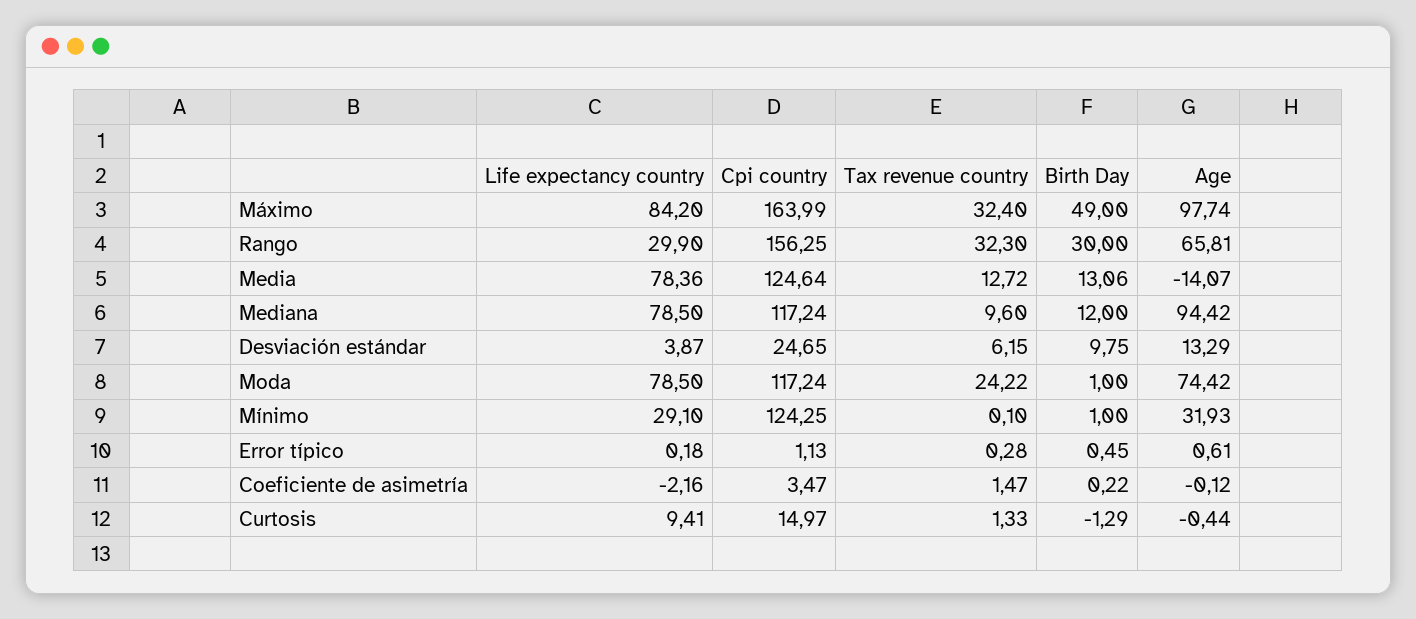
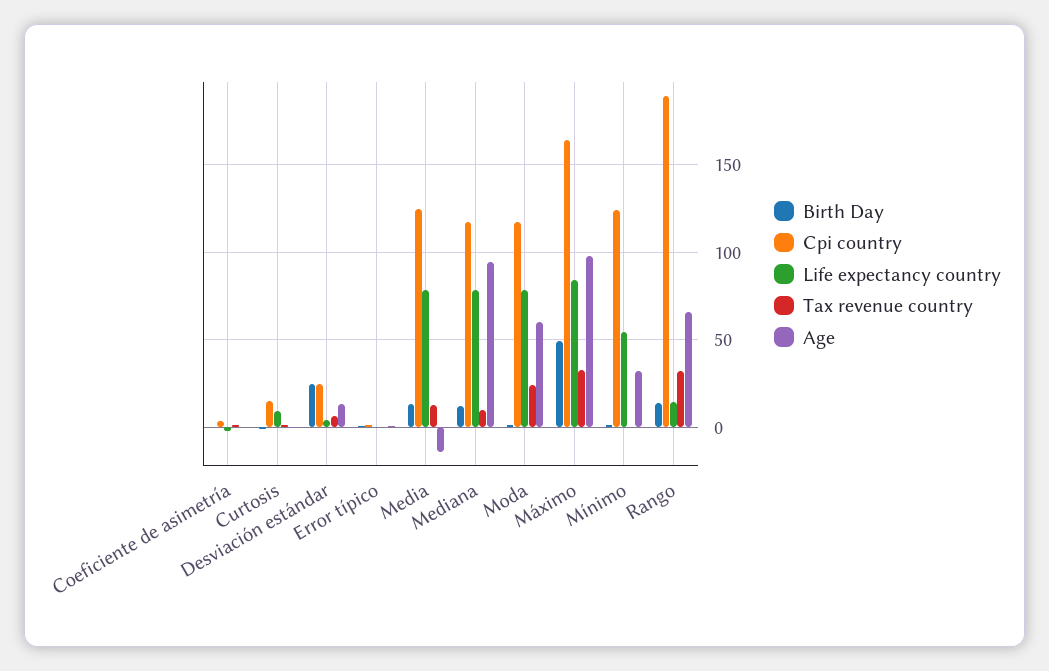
Life expectancy country, Rango: 29.9 -> 15
Cpi country, Rango: 156.25 -> 190
Birth Day, Rango: 30 -> 15
Birth Day, Desviación estándar: 9.75 -> 25
Age, Moda: 74.42 -> 60
Life expectancy country, Mínimo: 29.1 -> 55

